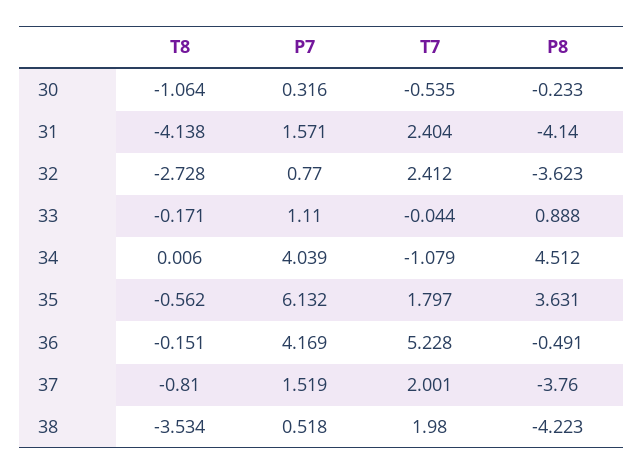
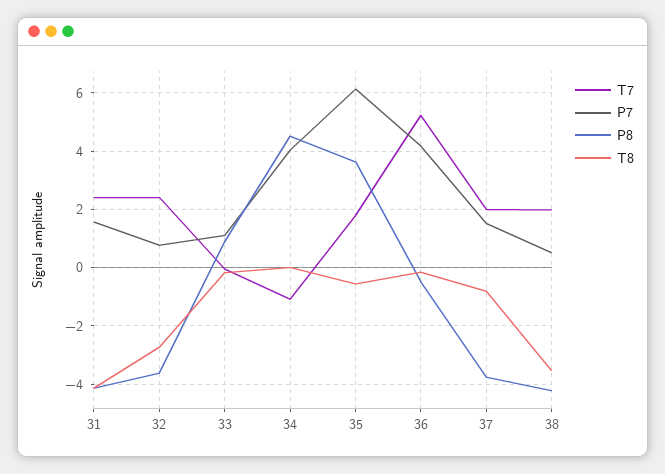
T8, 30: -1.064 -> none
P7, 30: 0.316 -> none
T7, 30: -0.535 -> none
P8, 30: -0.233 -> none

